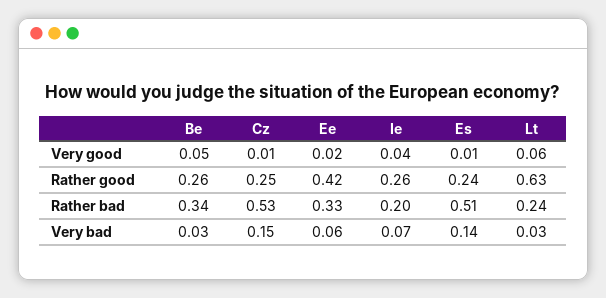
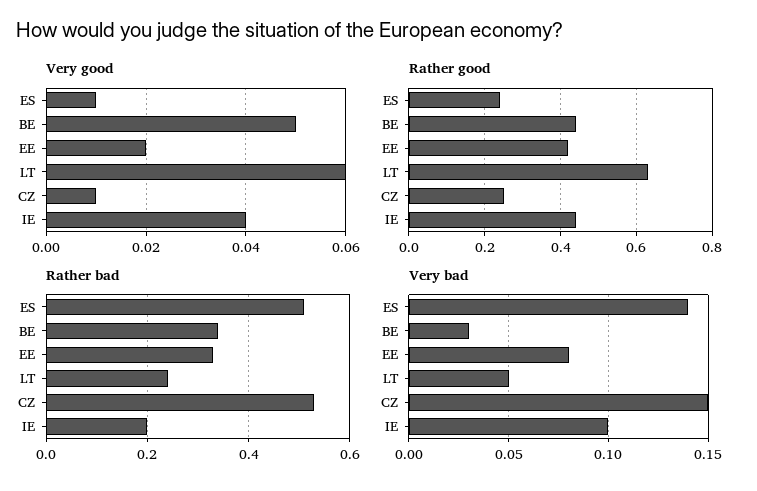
Rather good, Be: 0.26 -> 0.45
Rather good, Ie: 0.26 -> 0.45
Very bad, Ee: 0.06 -> 0.08
Very bad, Ie: 0.07 -> 0.1
Very bad, Lt: 0.03 -> 0.05

